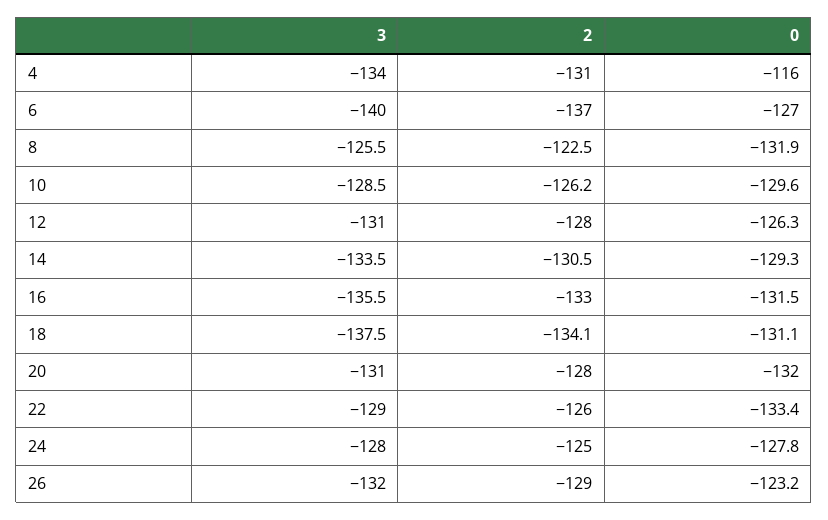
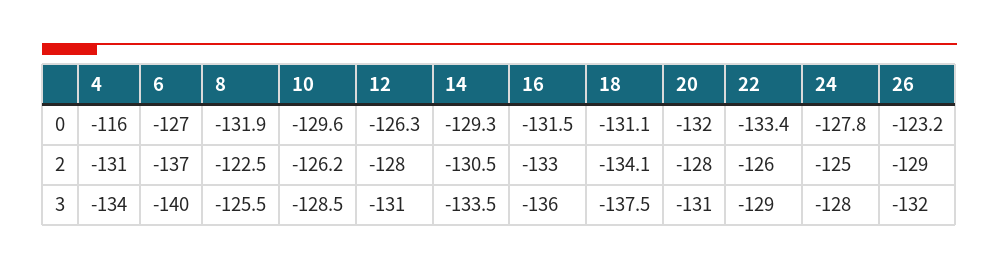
3, 16: -135.5 -> -136

